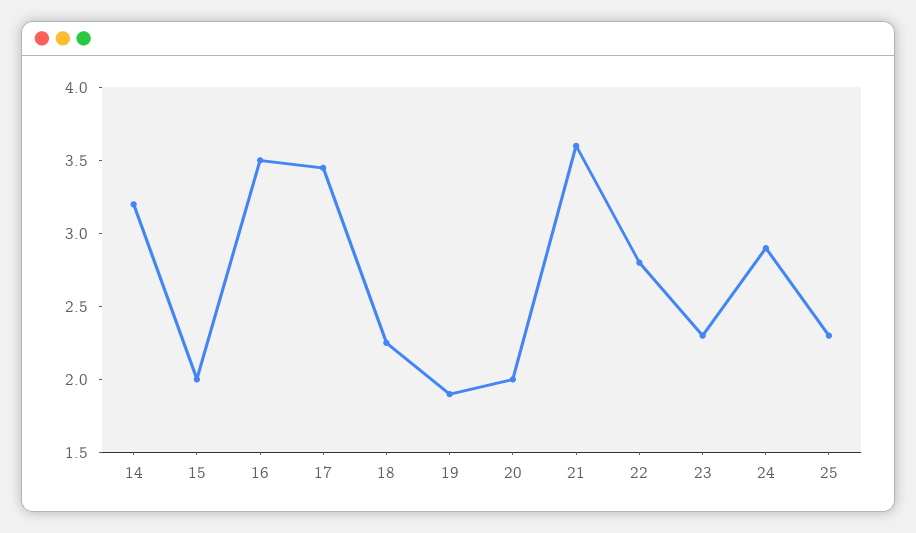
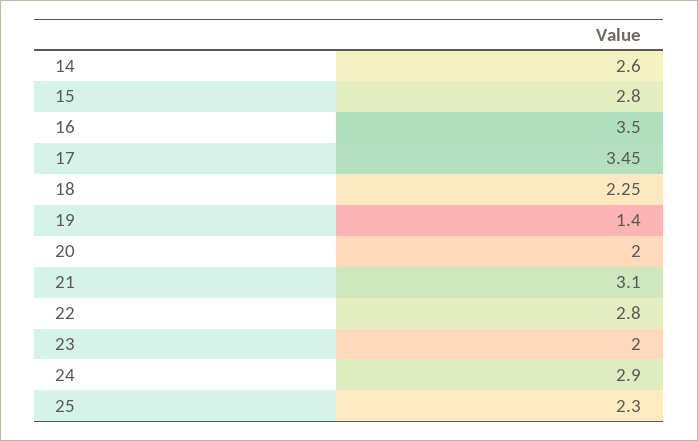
14: 3.2 -> 2.6
15: 2 -> 2.8
19: 1.9 -> 1.4
21: 3.6 -> 3.1
23: 2.3 -> 2

